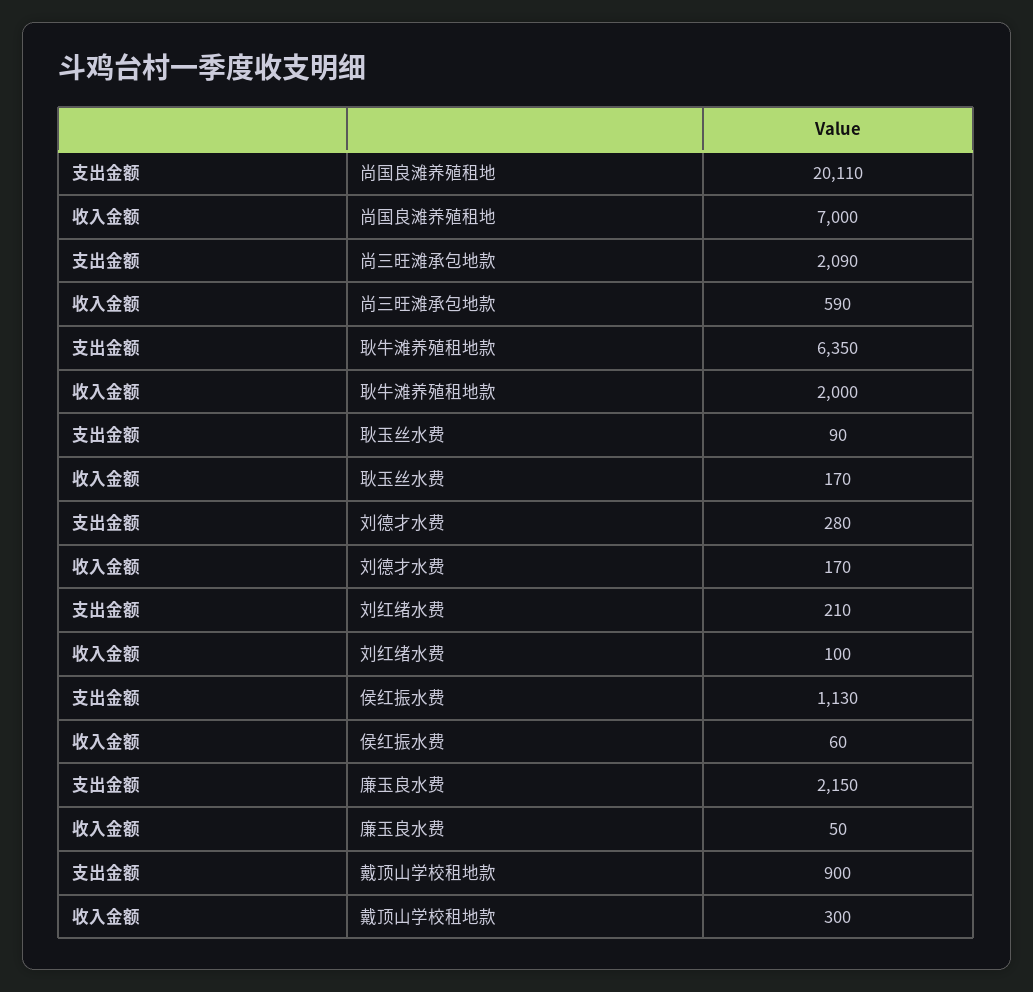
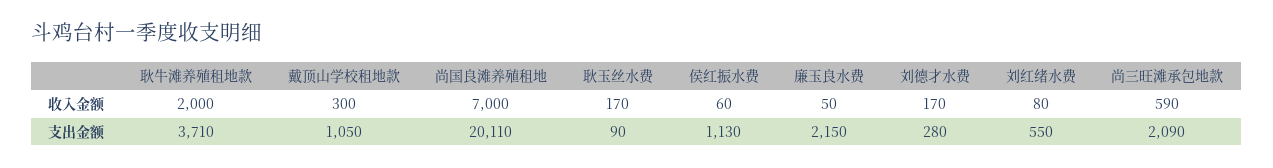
支出金额, 耿牛滩养殖租地款: 6350 -> 3710
支出金额, 刘红绪水费: 210 -> 550
收入金额, 刘红绪水费: 100 -> 80
支出金额, 戴顶山学校租地款: 900 -> 1050

